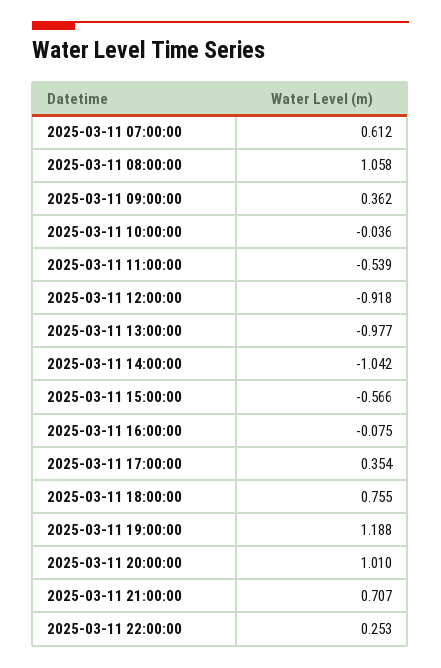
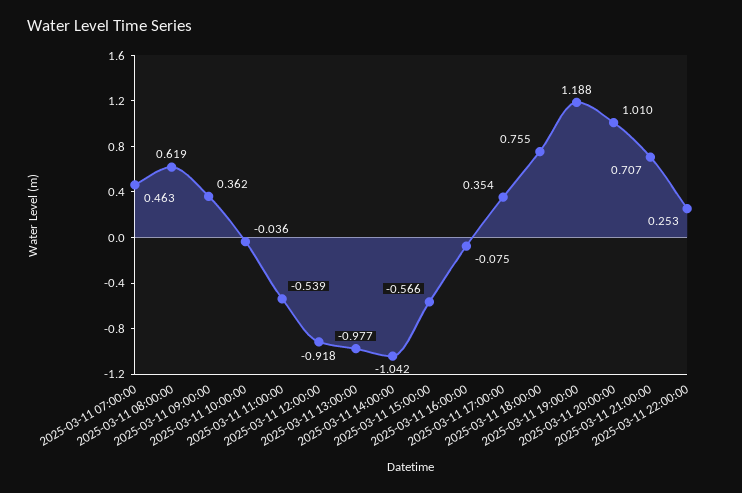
2025-03-11 07:00:00: 0.612 -> 0.463
2025-03-11 08:00:00: 1.058 -> 0.619

